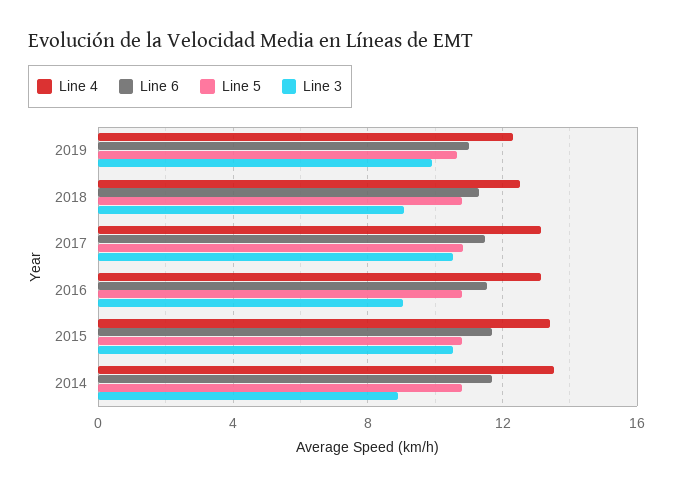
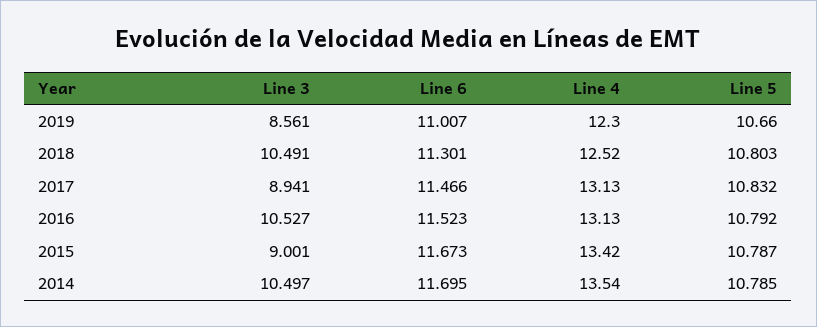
Line 3, 2019: 10 -> 8.561
Line 3, 2018: 9 -> 10.491
Line 3, 2017: 10.5 -> 8.941
Line 3, 2016: 9 -> 10.527
Line 3, 2015: 10.5 -> 9.001
Line 3, 2014: 9 -> 10.497

